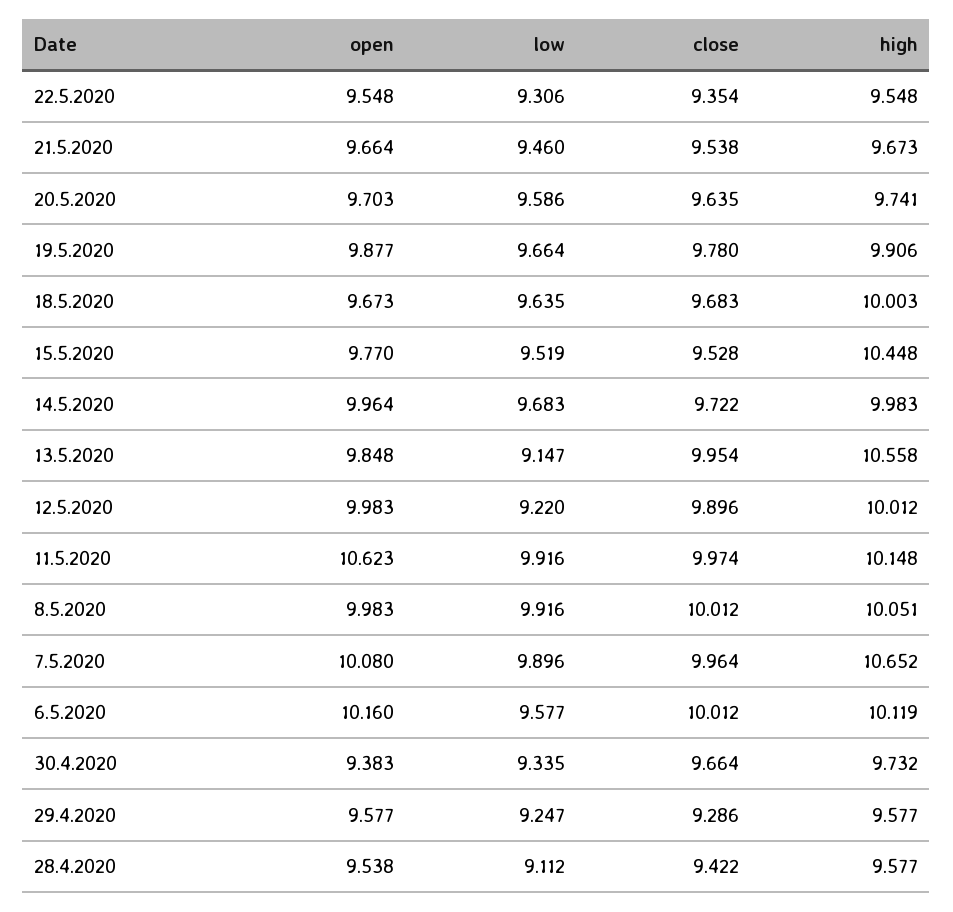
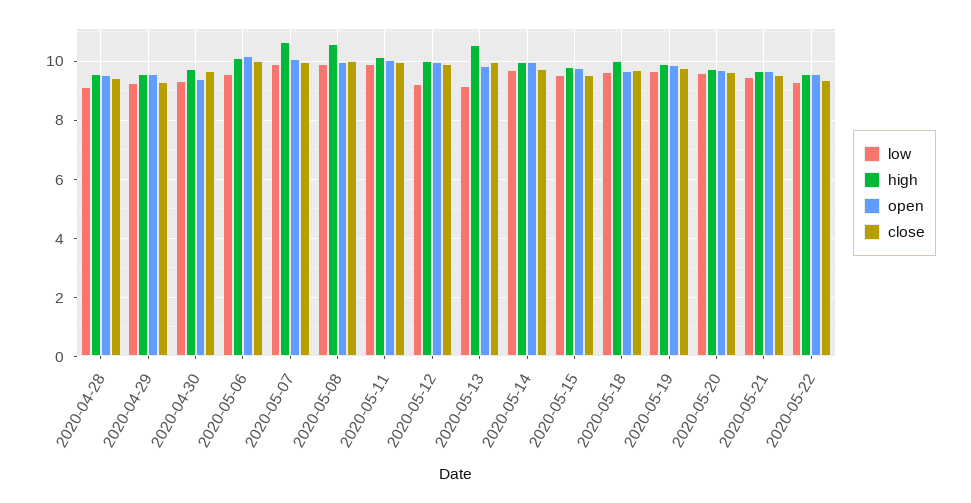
high, 15.5.2020: 10.448 -> 9.75
open, 11.5.2020: 10.623 -> 10
high, 8.5.2020: 10.051 -> 10.5

